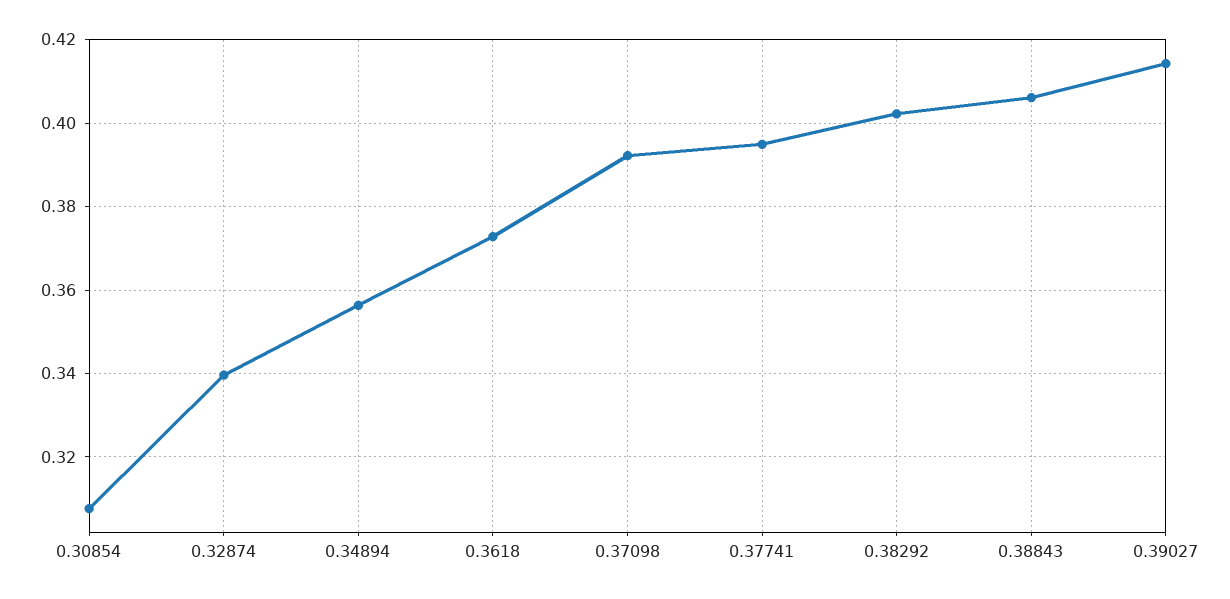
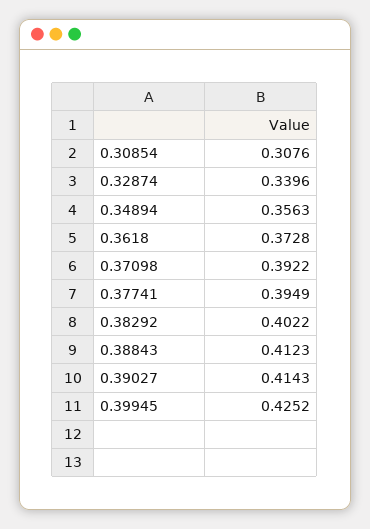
0.38843: 0.406 -> 0.4123
0.39945: none -> 0.4252

